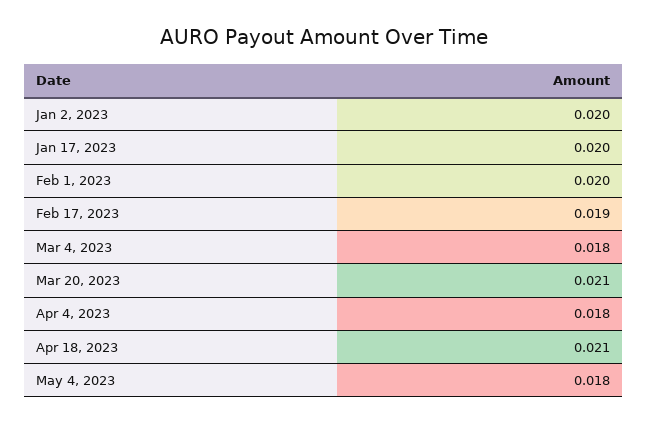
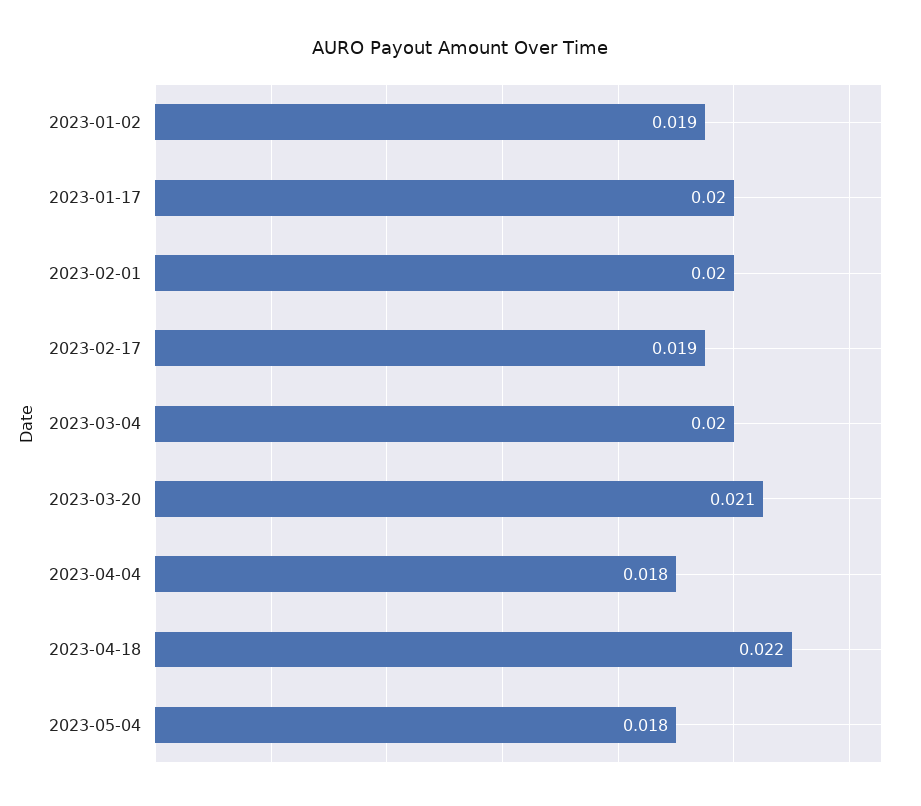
Jan 2, 2023: 0.02 -> 0.019
Mar 4, 2023: 0.018 -> 0.02
Apr 18, 2023: 0.021 -> 0.022

